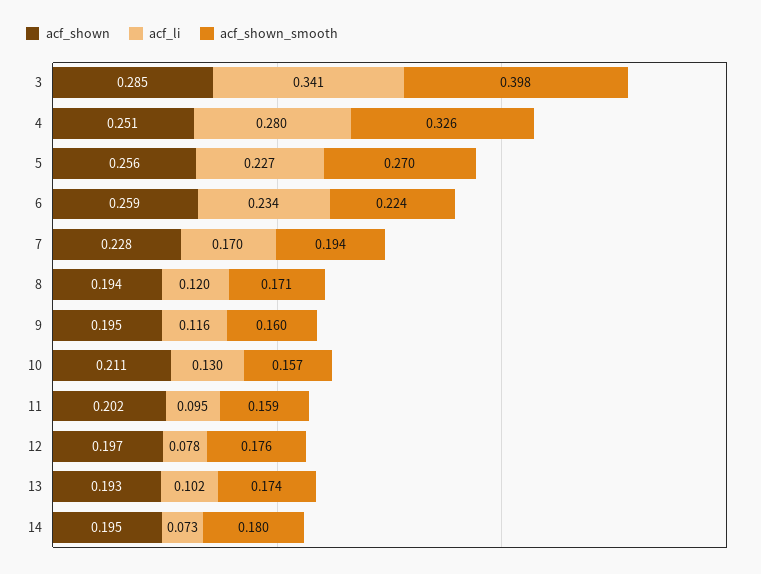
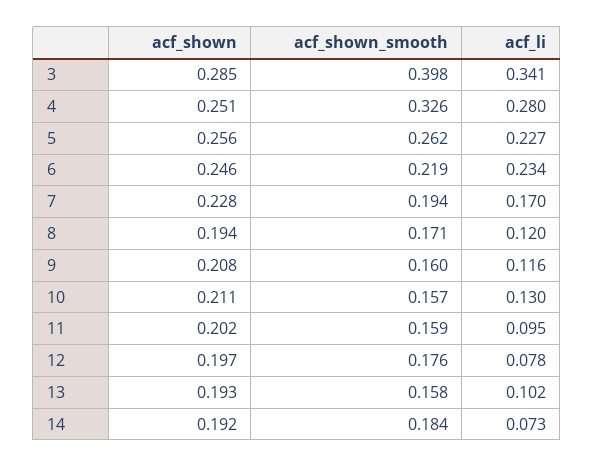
acf_shown_smooth, 5: 0.27 -> 0.262
acf_shown, 6: 0.259 -> 0.246
acf_shown_smooth, 6: 0.224 -> 0.219
acf_shown, 9: 0.195 -> 0.208
acf_shown_smooth, 13: 0.174 -> 0.158
acf_shown, 14: 0.195 -> 0.192
acf_shown_smooth, 14: 0.18 -> 0.184

